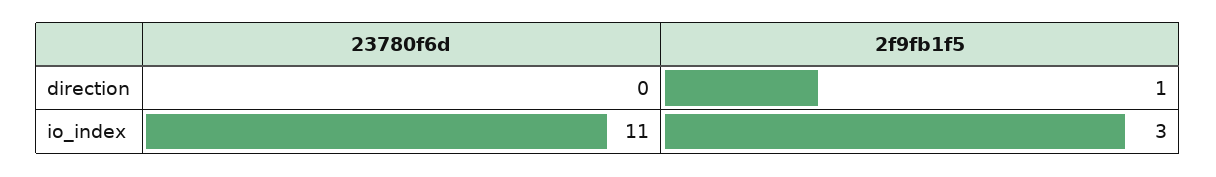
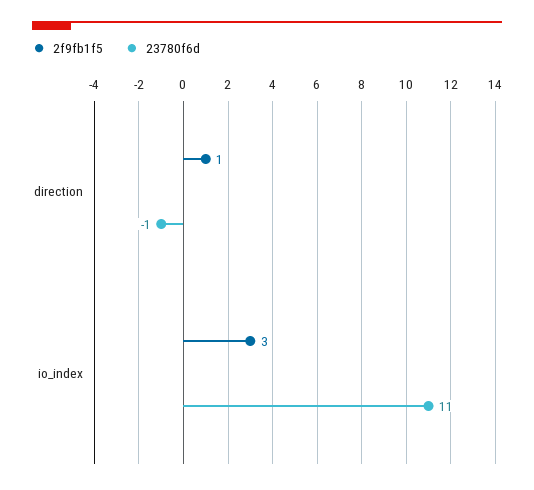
23780f6d, direction: 0 -> -1

